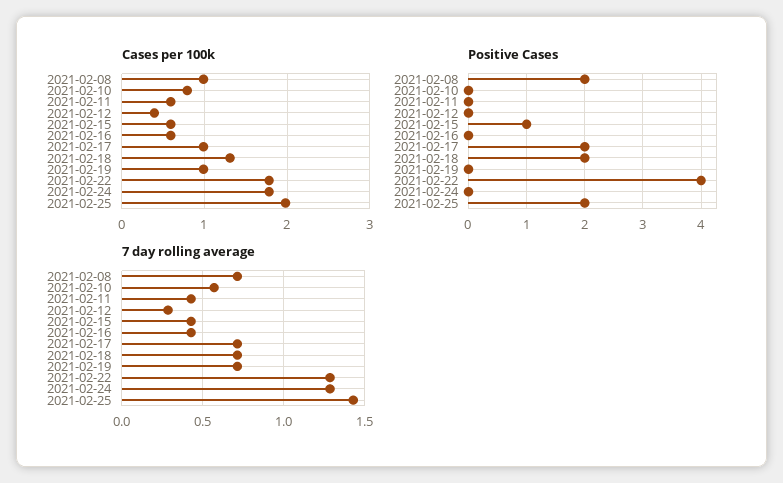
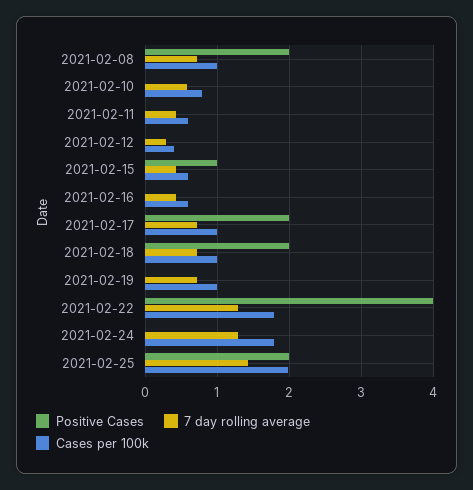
Cases per 100k, 2021-02-18: 1.3 -> 1

